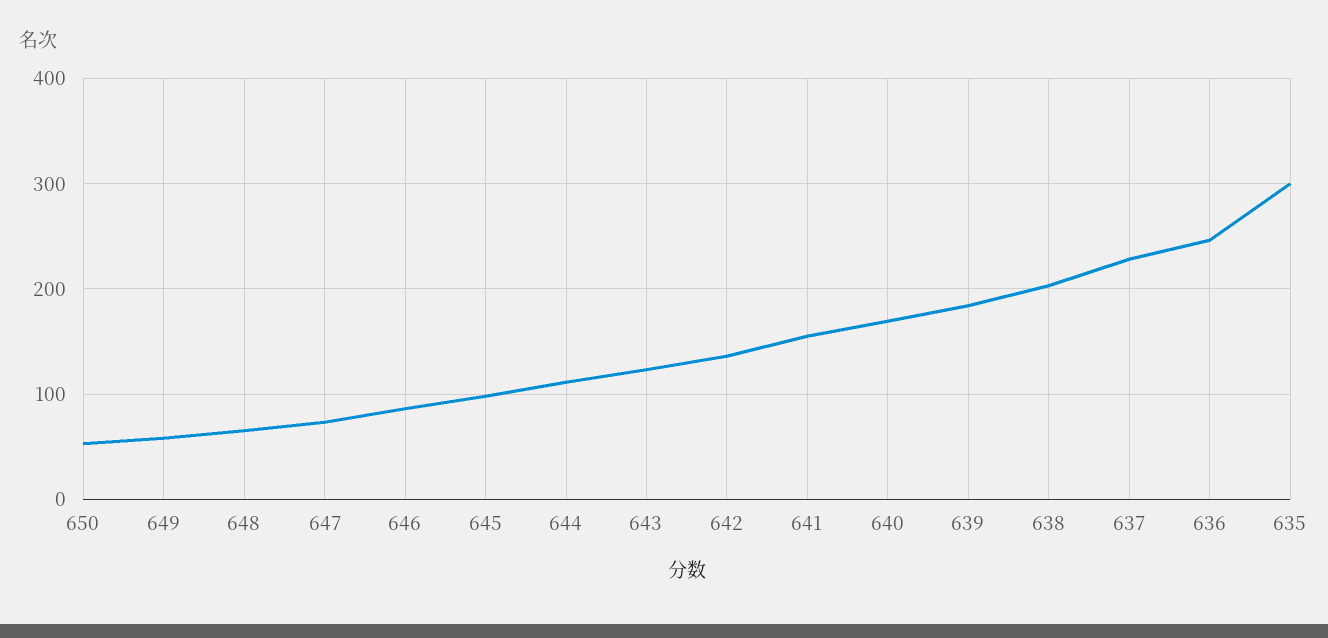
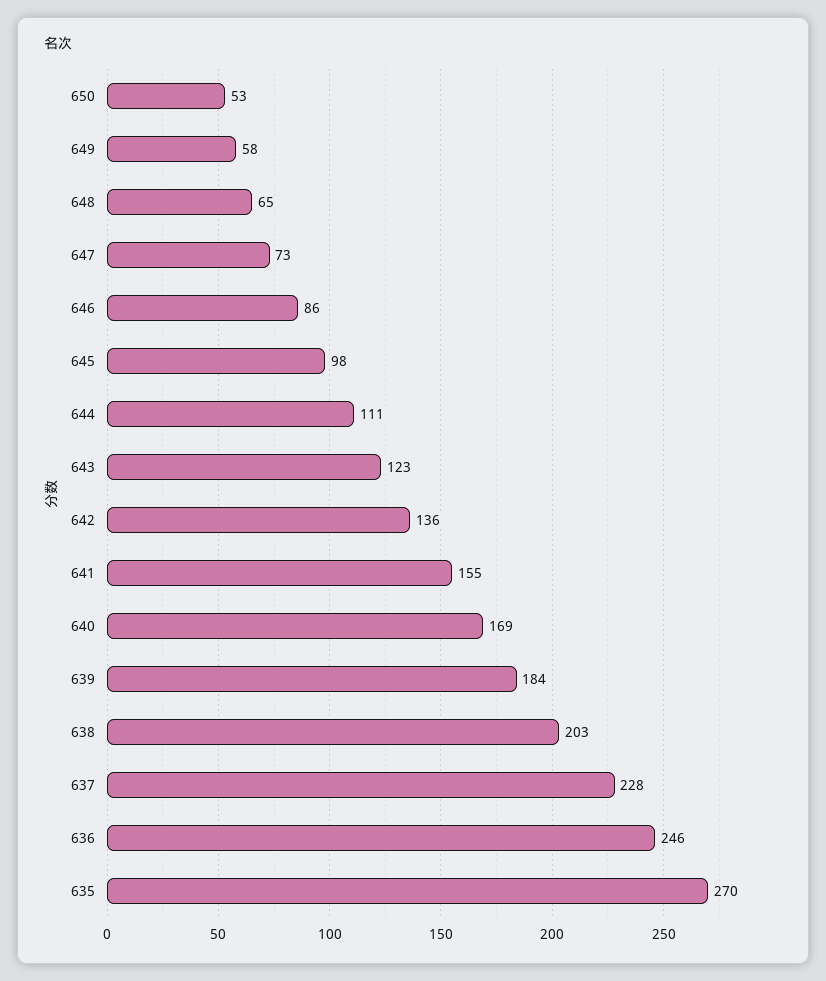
635: 300 -> 270

